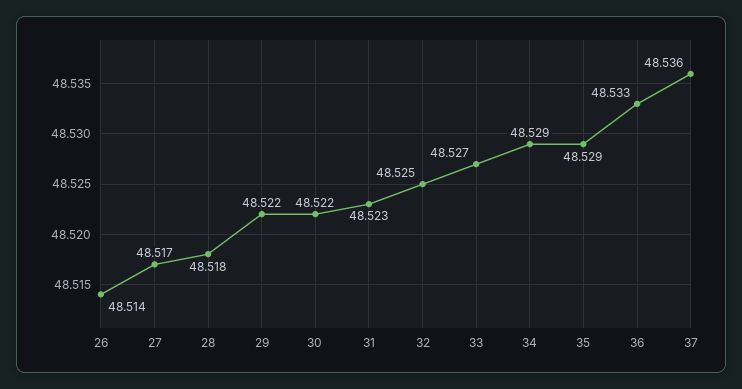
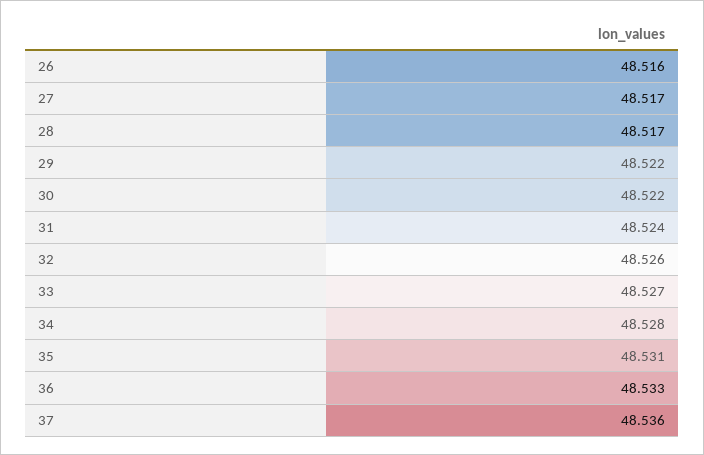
26: 48.514 -> 48.516
28: 48.518 -> 48.517
31: 48.523 -> 48.524
32: 48.525 -> 48.526
34: 48.529 -> 48.528
35: 48.529 -> 48.531

